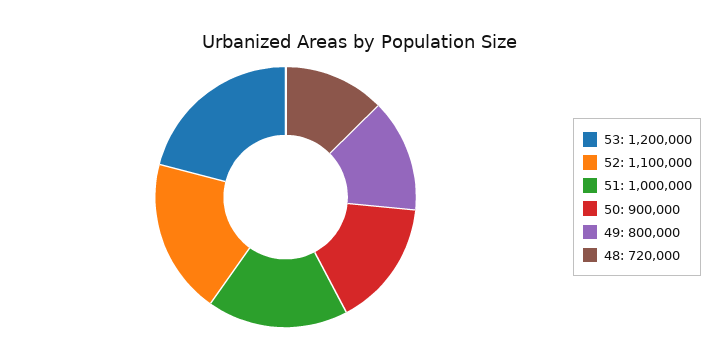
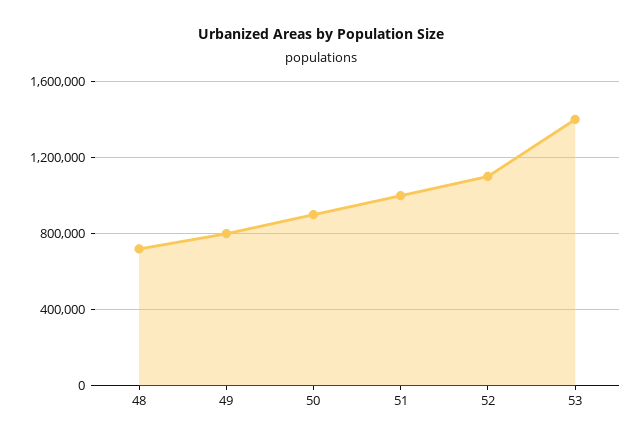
53: 1200000 -> 1400000

